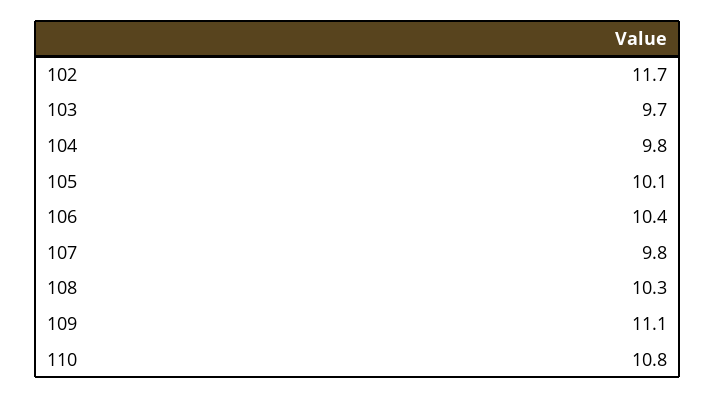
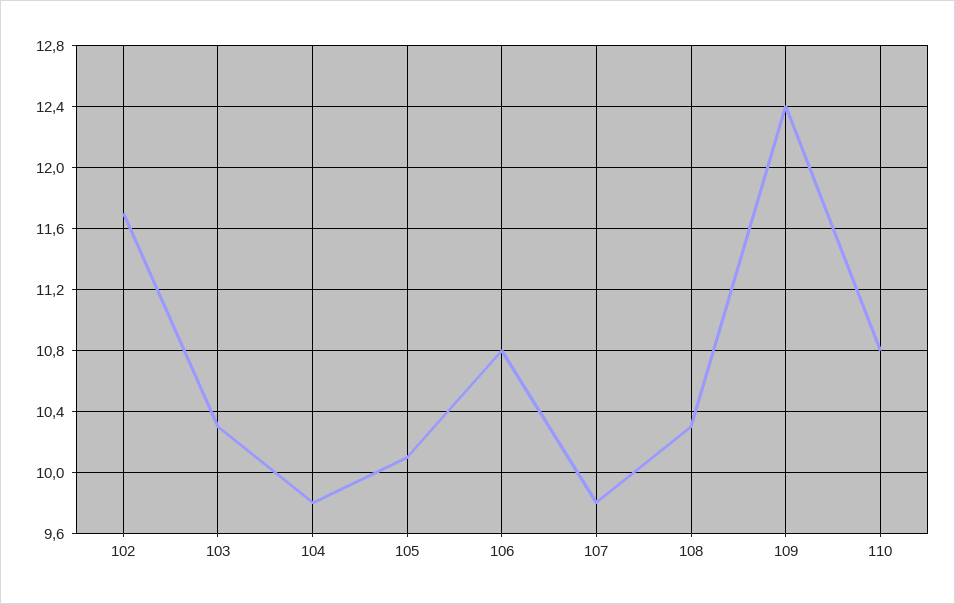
103: 9.7 -> 10.3
106: 10.4 -> 10.8
109: 11.1 -> 12.4

